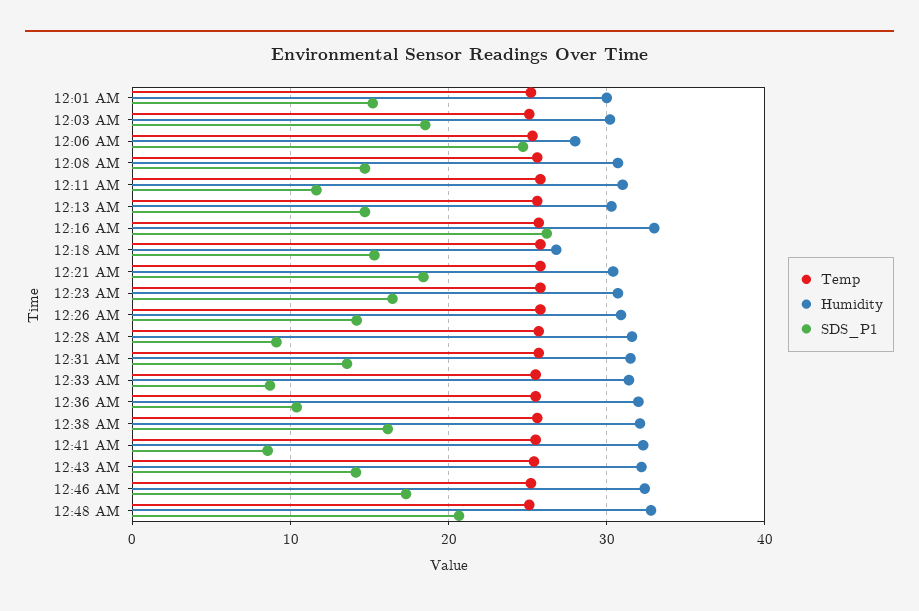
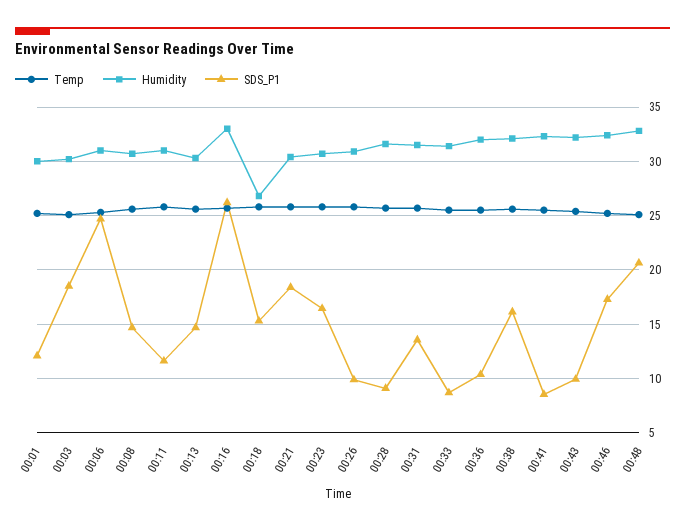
SDS_P1, 12:01 AM: 15 -> 12
Humidity, 12:06 AM: 28 -> 31
SDS_P1, 12:26 AM: 14 -> 10
SDS_P1, 12:43 AM: 14 -> 10

